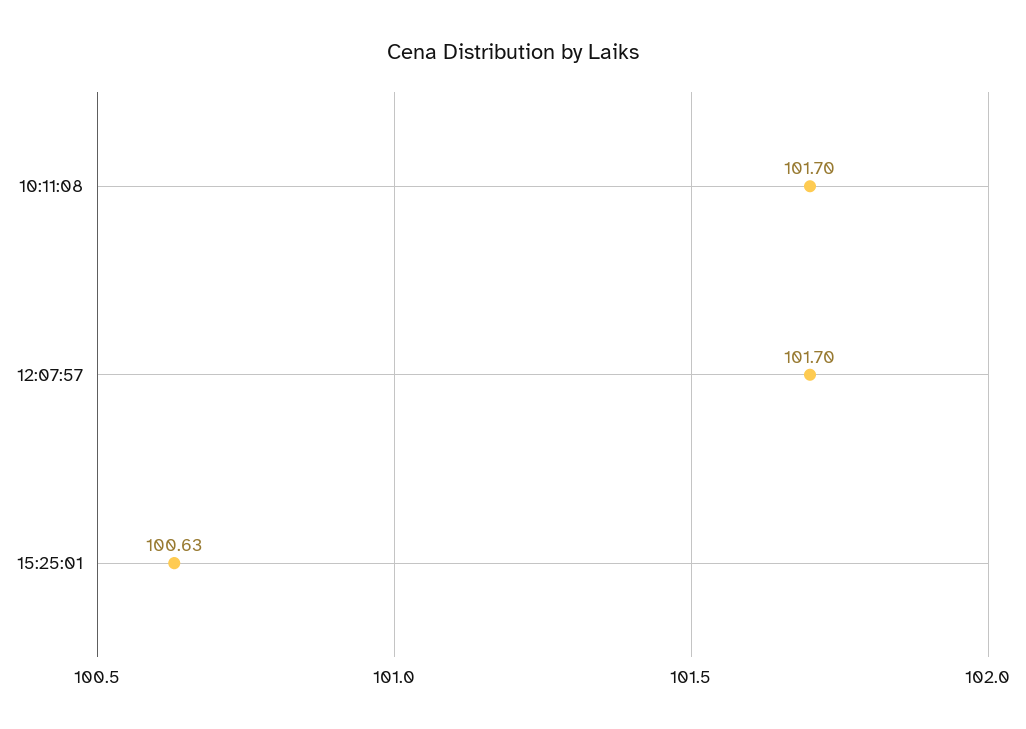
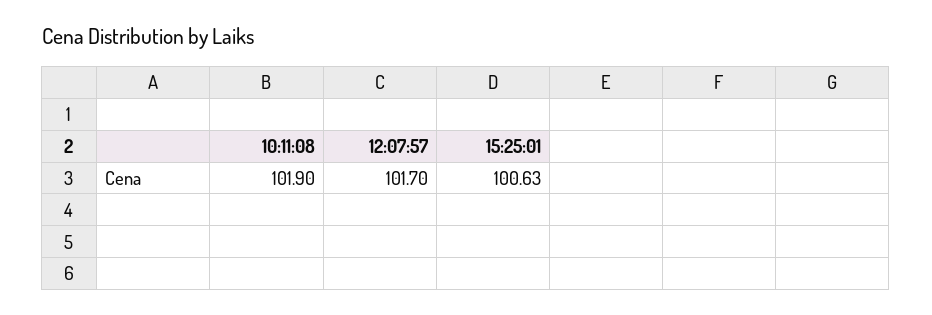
10:11:08: 101.7 -> 101.9

